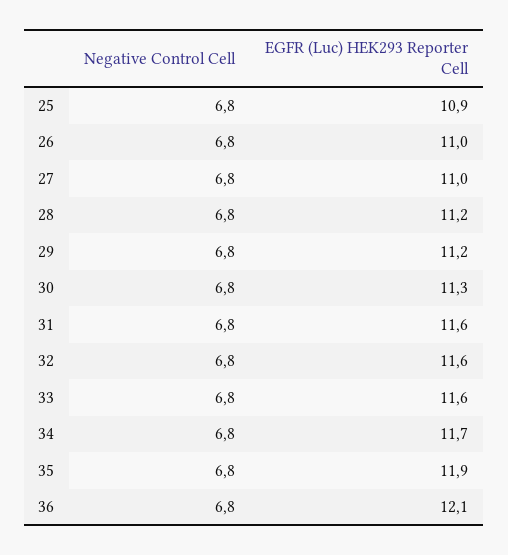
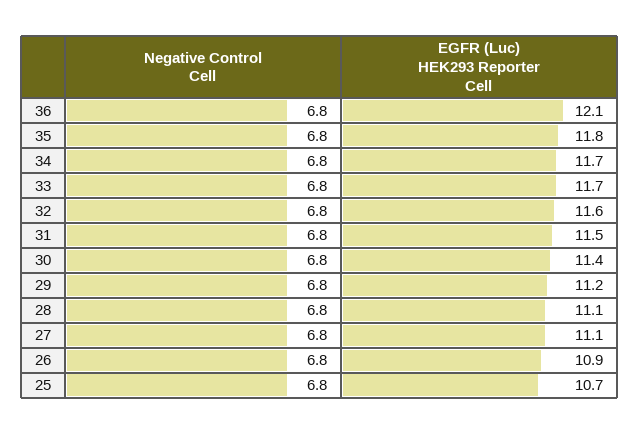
EGFR (Luc) HEK293 Reporter Cell, 25: 10.9 -> 10.7
EGFR (Luc) HEK293 Reporter Cell, 26: 11 -> 10.9
EGFR (Luc) HEK293 Reporter Cell, 27: 11 -> 11.1
EGFR (Luc) HEK293 Reporter Cell, 28: 11.2 -> 11.1
EGFR (Luc) HEK293 Reporter Cell, 30: 11.3 -> 11.4
EGFR (Luc) HEK293 Reporter Cell, 31: 11.6 -> 11.5
EGFR (Luc) HEK293 Reporter Cell, 33: 11.6 -> 11.7
EGFR (Luc) HEK293 Reporter Cell, 35: 11.9 -> 11.8

